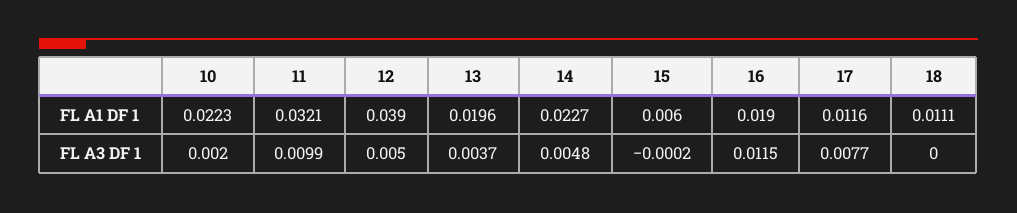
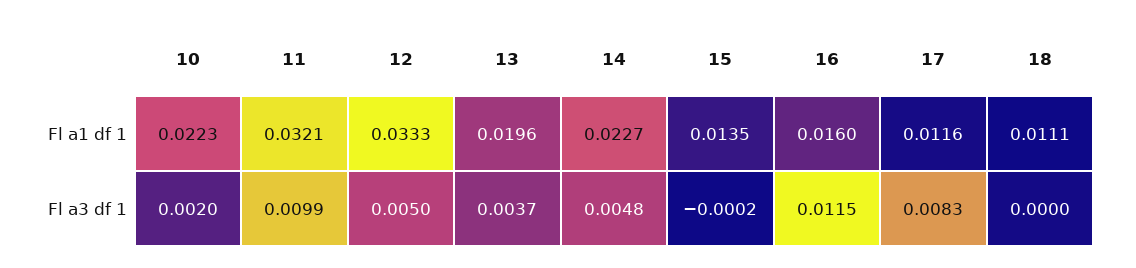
12, FL A1 DF 1: 0.039 -> 0.0333
15, FL A1 DF 1: 0.006 -> 0.0135
16, FL A1 DF 1: 0.019 -> 0.016
17, FL A3 DF 1: 0.0077 -> 0.0083

